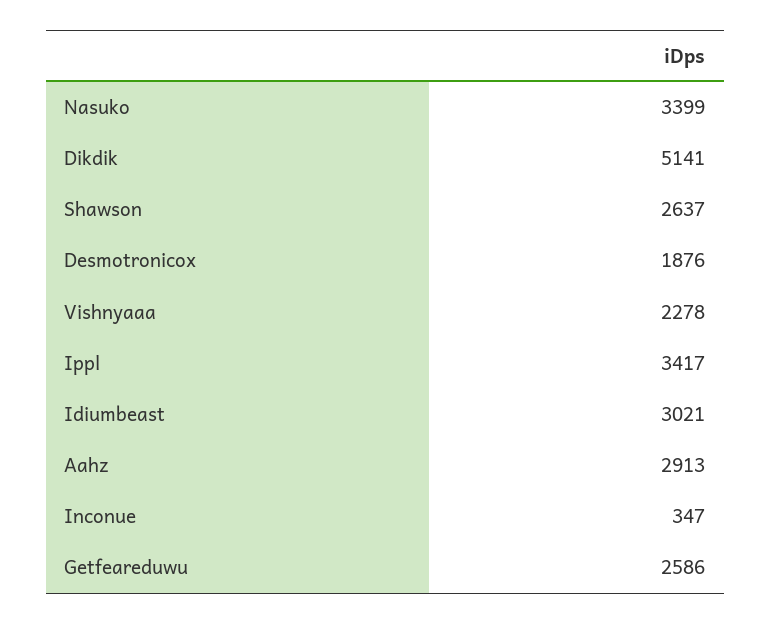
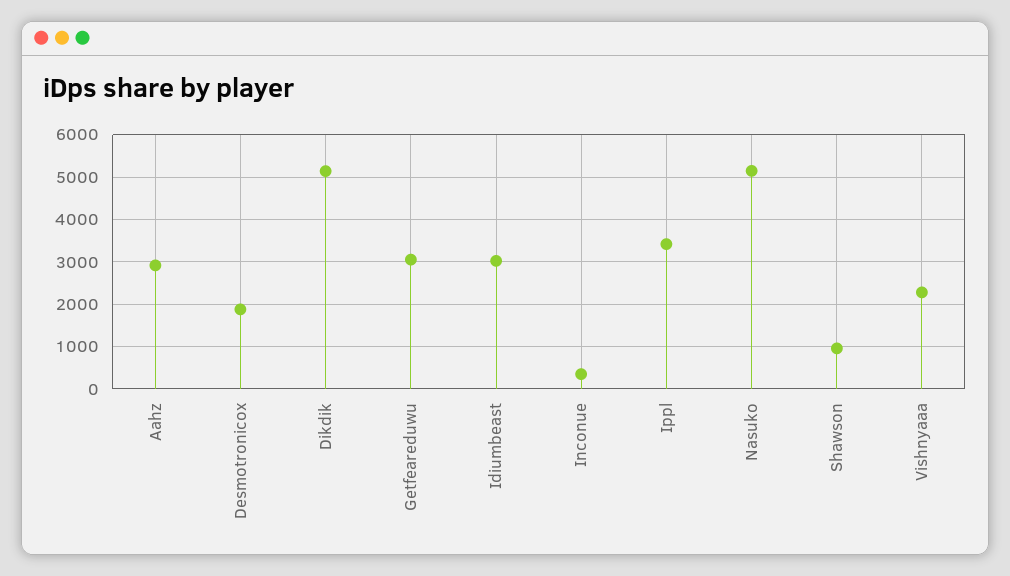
Nasuko: 3399 -> 5200
Shawson: 2637 -> 1000
Getfeareduwu: 2586 -> 3000

